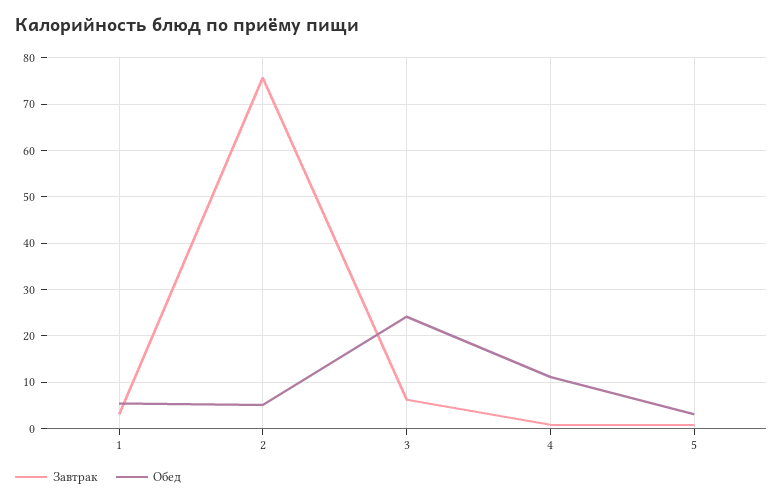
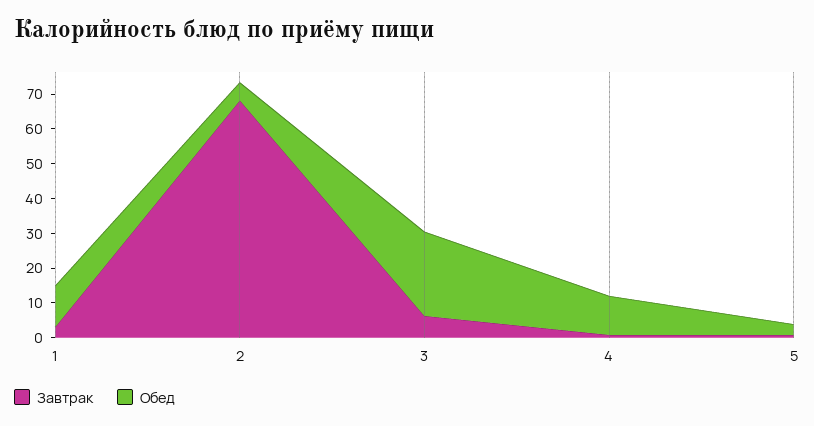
Обед, 1: 6 -> 12.5
Завтрак, 2: 76 -> 67.5

